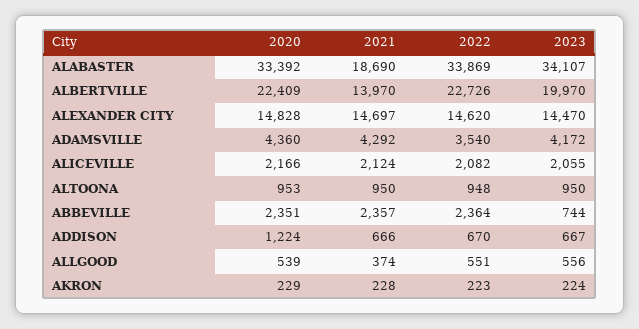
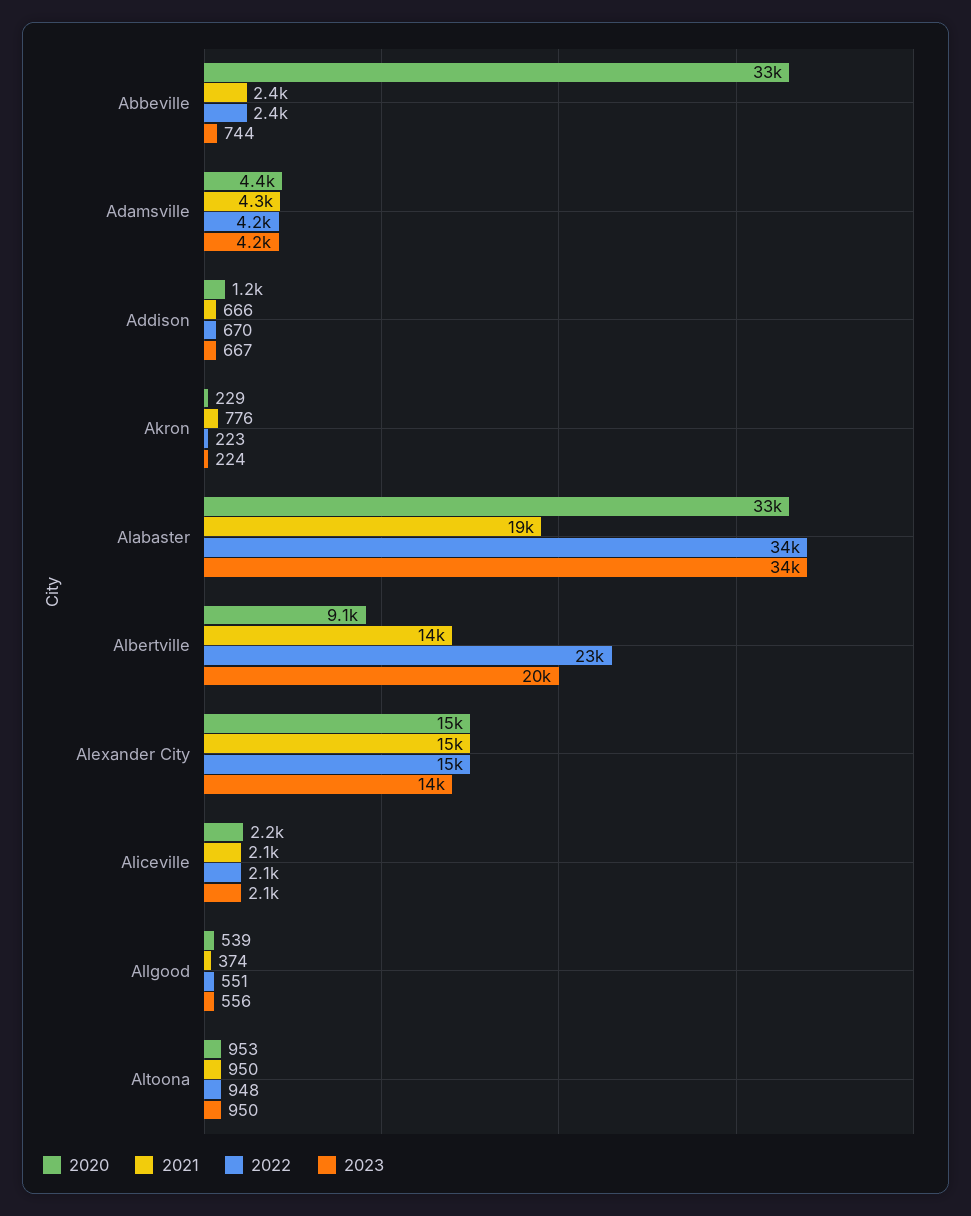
2020, ALBERTVILLE: 22409 -> 9100
2022, ADAMSVILLE: 3540 -> 4200
2020, ABBEVILLE: 2351 -> 33000
2021, AKRON: 228 -> 776

